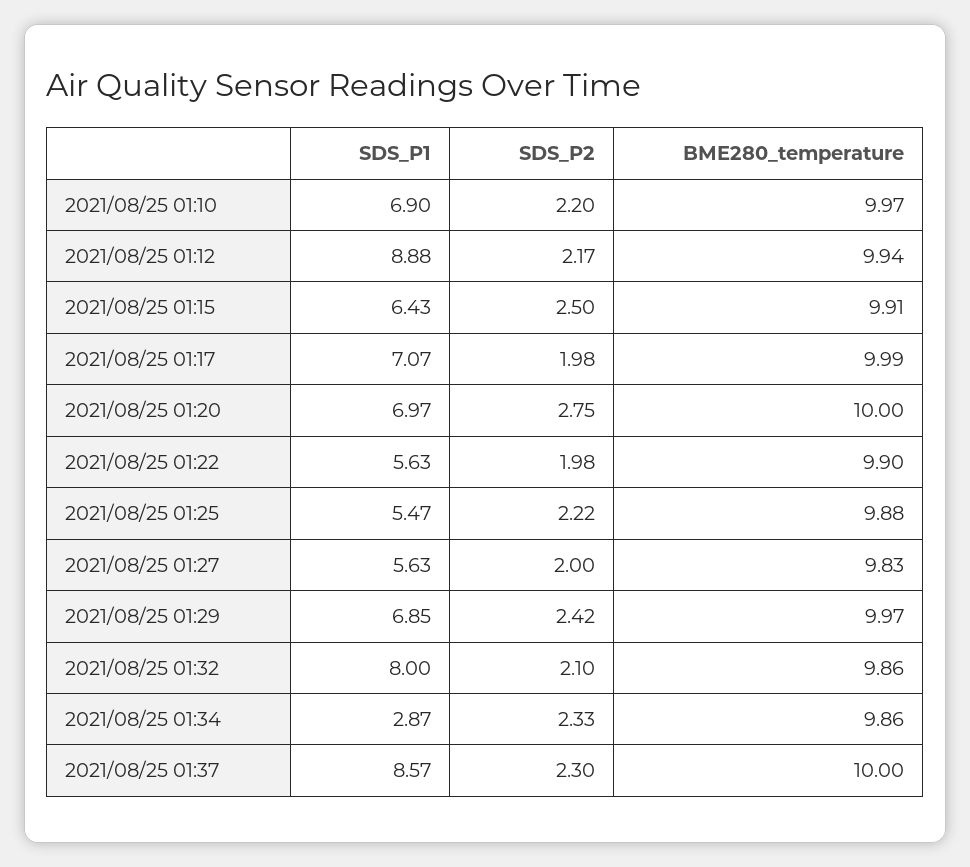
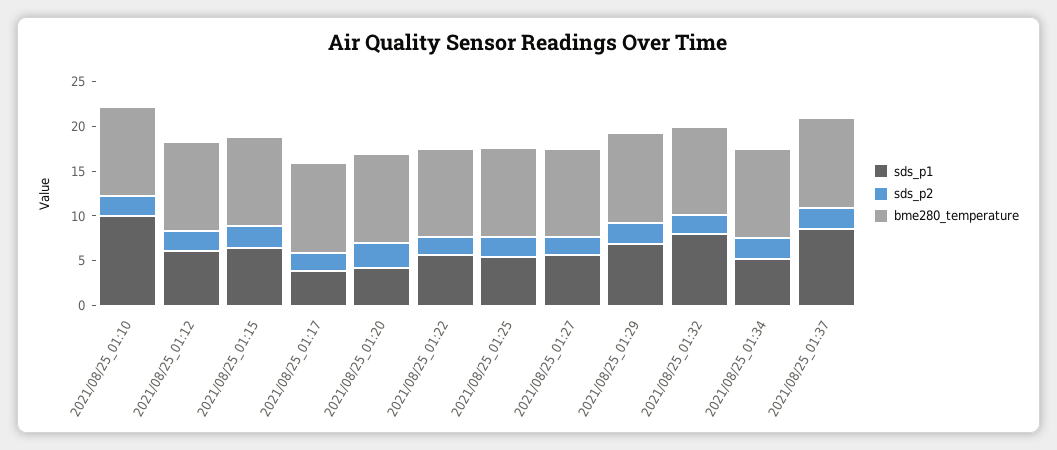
SDS_P1, 2021/08/25 01:10: 6.9 -> 10
SDS_P1, 2021/08/25 01:12: 8.88 -> 6
SDS_P1, 2021/08/25 01:17: 7.07 -> 4
SDS_P1, 2021/08/25 01:20: 6.97 -> 4
SDS_P1, 2021/08/25 01:34: 2.87 -> 5

